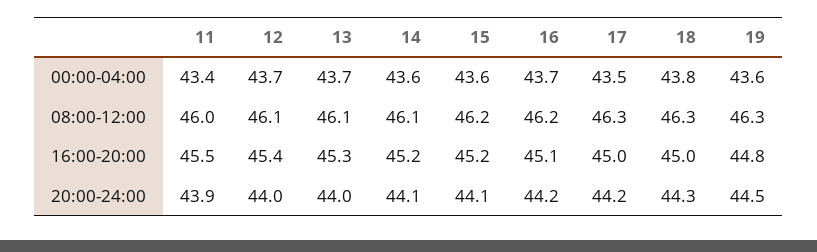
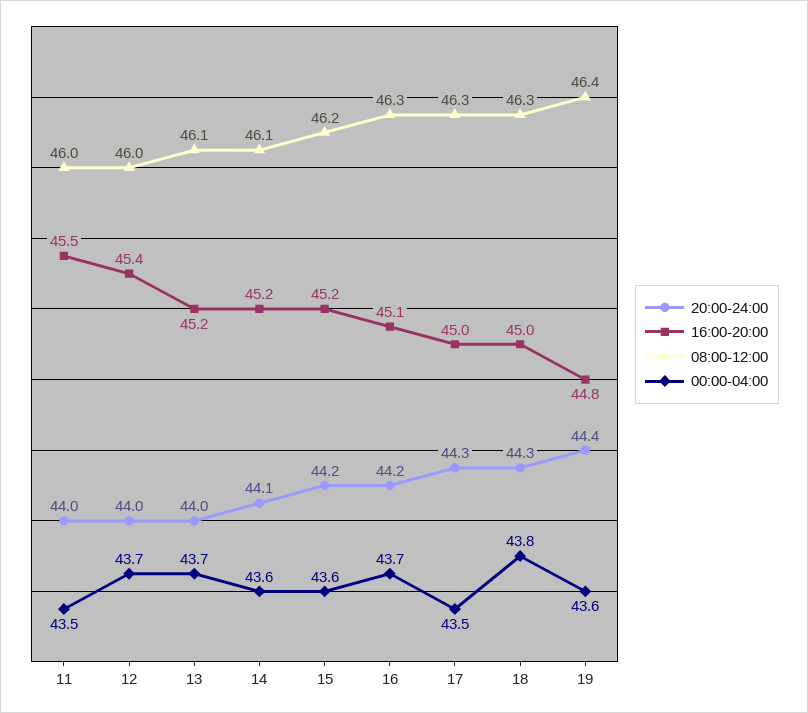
00:00-04:00, 11: 43.4 -> 43.5
08:00-12:00, 12: 46.1 -> 46
08:00-12:00, 16: 46.2 -> 46.3
08:00-12:00, 19: 46.3 -> 46.4
16:00-20:00, 13: 45.3 -> 45.2
20:00-24:00, 11: 43.9 -> 44
20:00-24:00, 15: 44.1 -> 44.2
20:00-24:00, 17: 44.2 -> 44.3
20:00-24:00, 19: 44.5 -> 44.4

